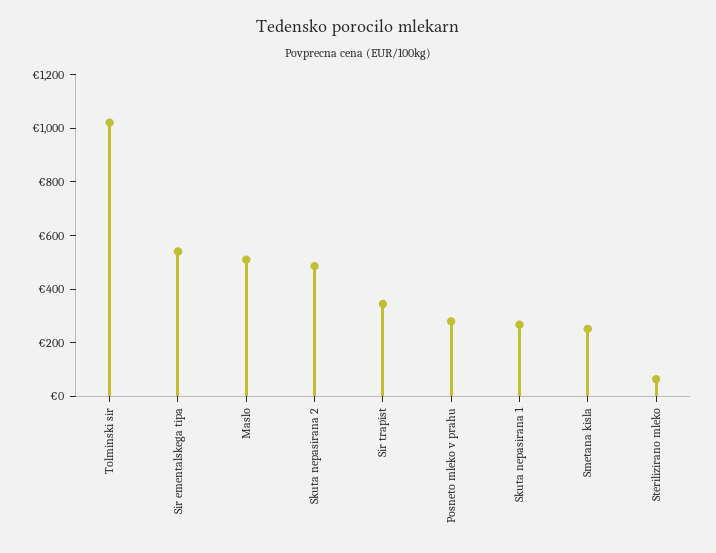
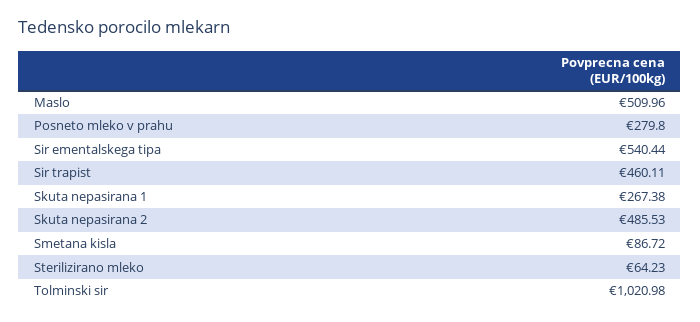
Sir trapist: 350 -> 460.11
Smetana kisla: 250 -> 86.72

